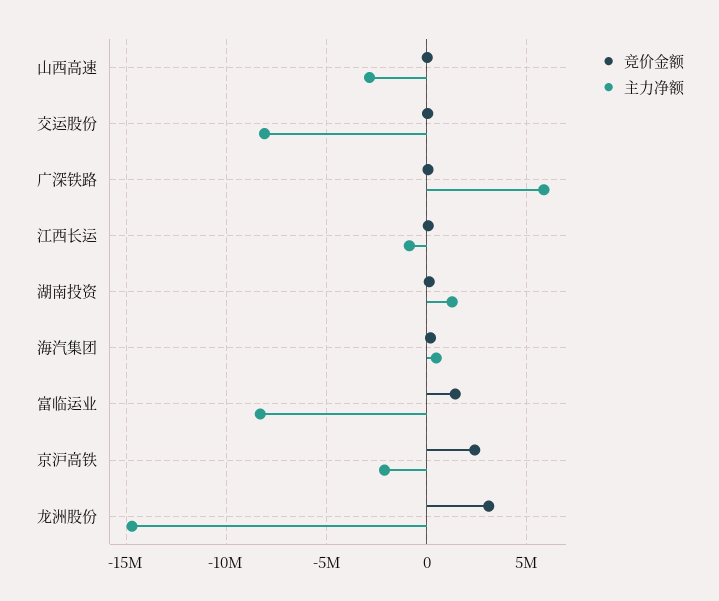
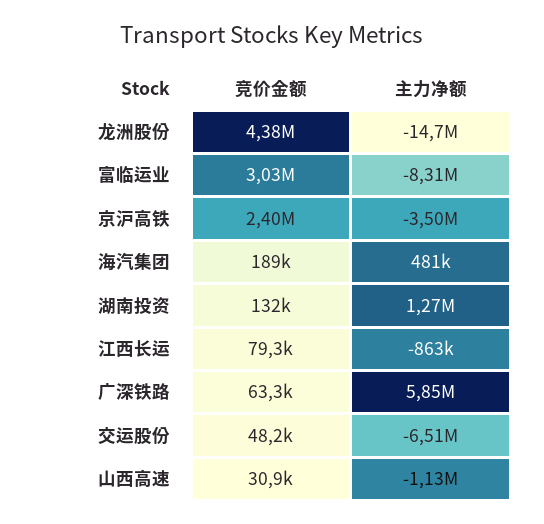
主力净额, 山西高速: -3000000 -> -1130000
主力净额, 交运股份: -8000000 -> -6510000
竞价金额, 富临运业: 1500000 -> 3030000
主力净额, 京沪高铁: -2000000 -> -3500000
竞价金额, 龙洲股份: 3000000 -> 4380000

